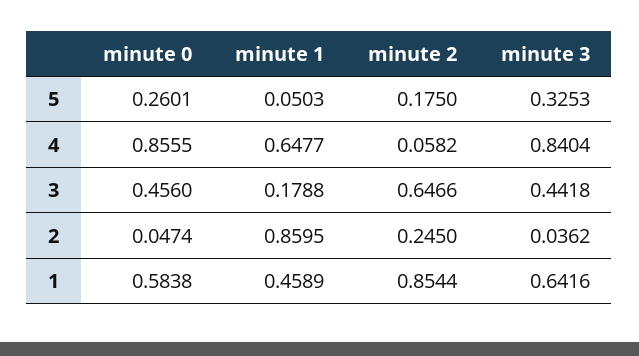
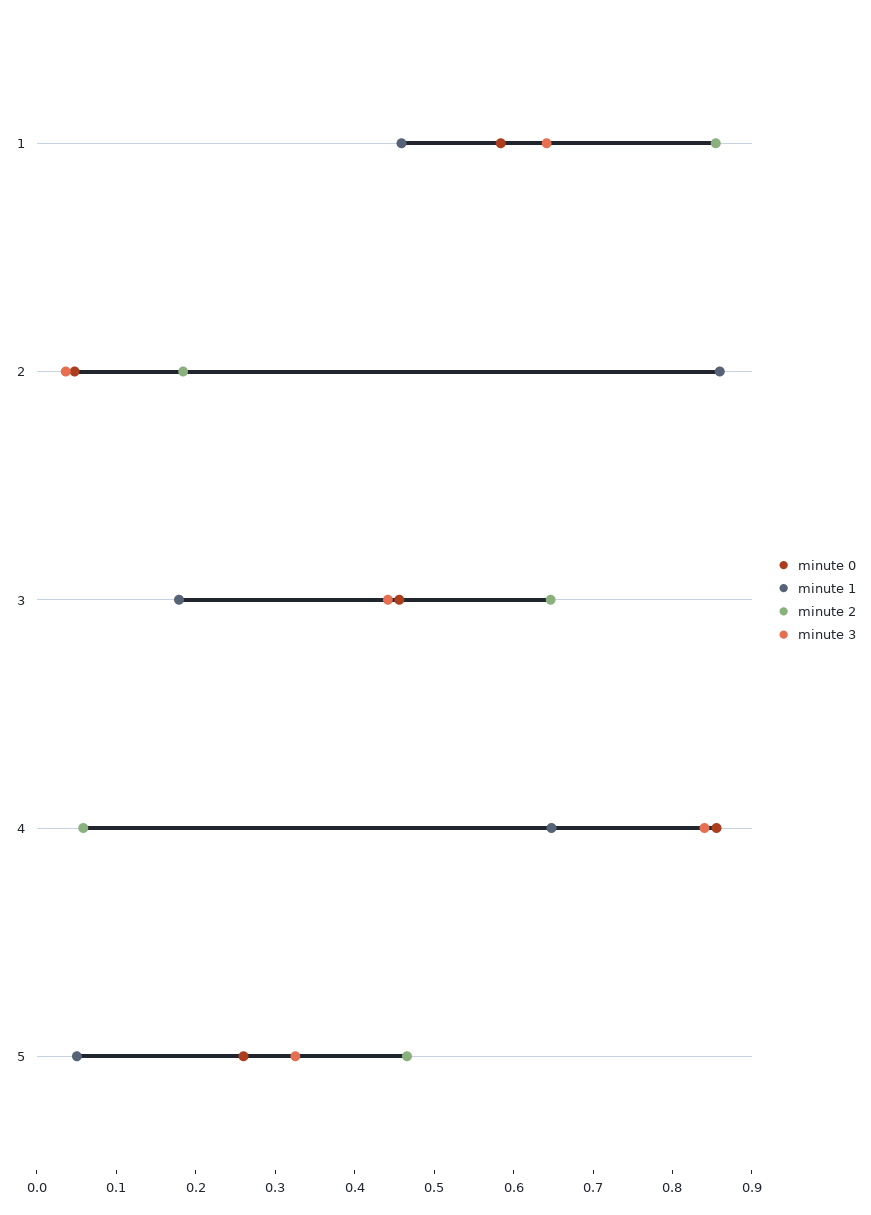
minute 2, 5: 0.175 -> 0.46
minute 2, 2: 0.245 -> 0.18

